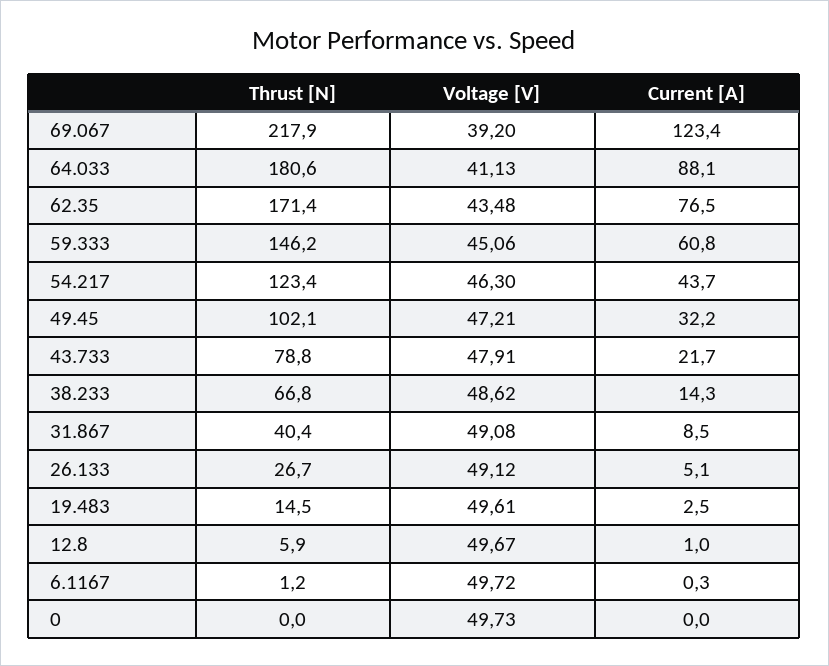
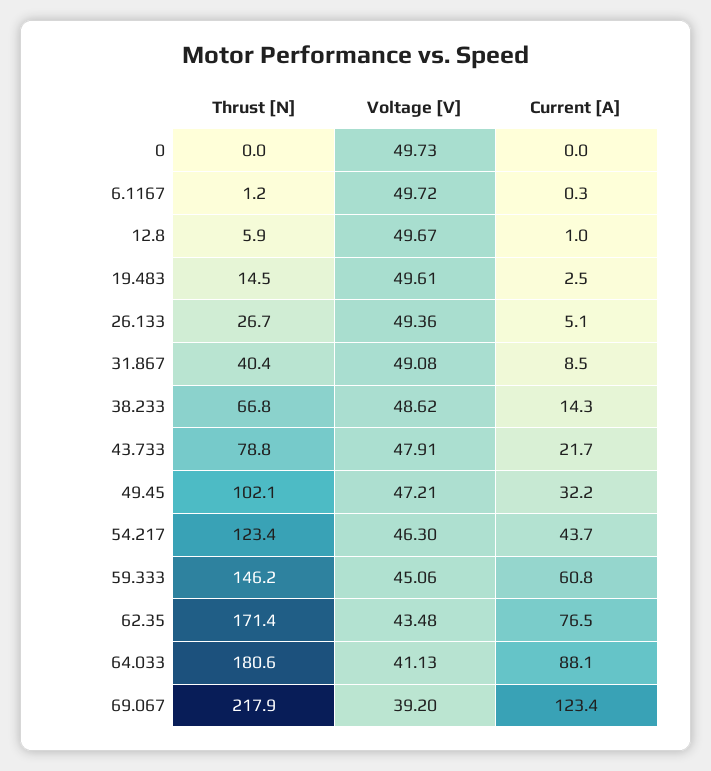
Voltage [V], 26.133: 49.12 -> 49.36

